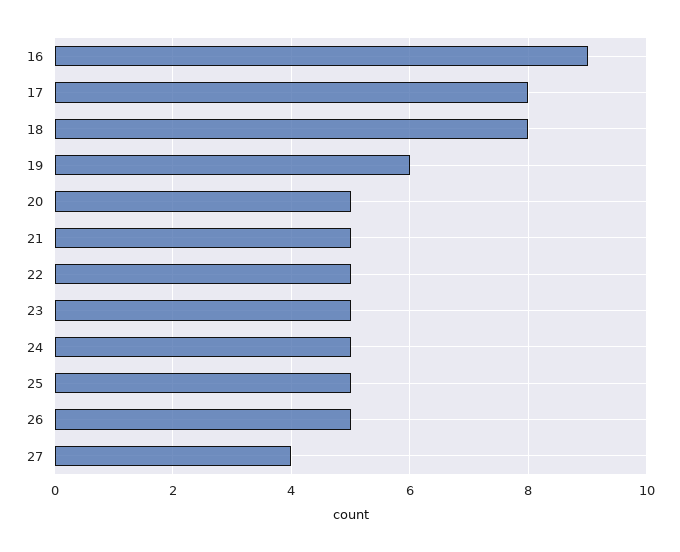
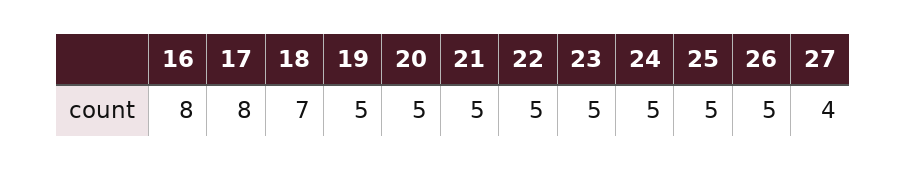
16: 9 -> 8
18: 8 -> 7
19: 6 -> 5

